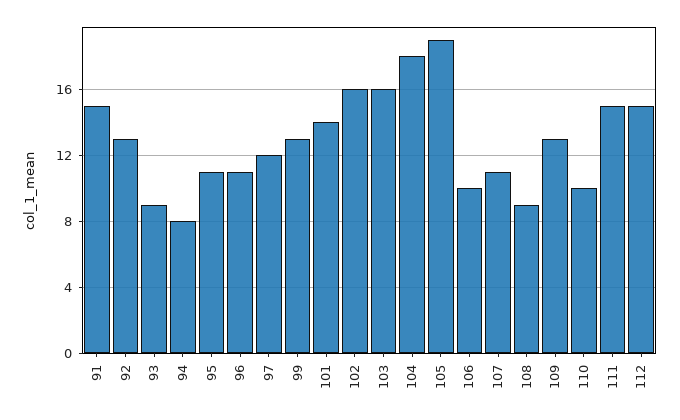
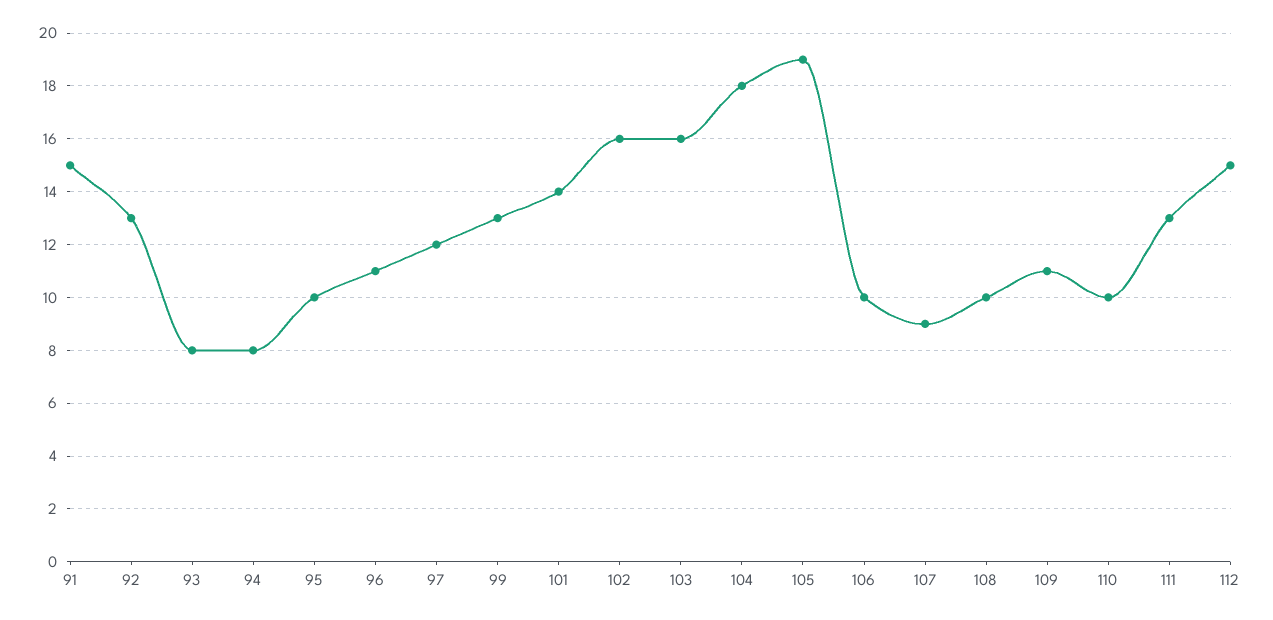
93: 9 -> 8
95: 11 -> 10
107: 11 -> 9
108: 9 -> 10
109: 13 -> 11
111: 15 -> 13

